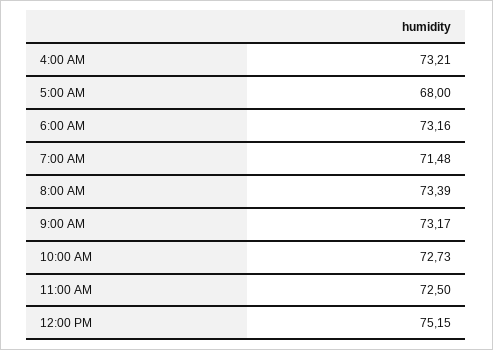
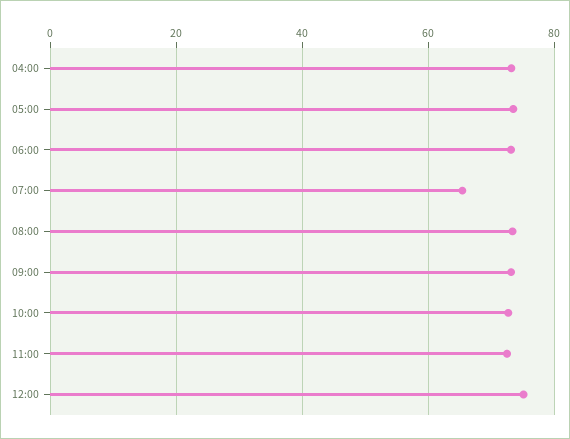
5:00 AM: 68 -> 74
7:00 AM: 71.48 -> 66

